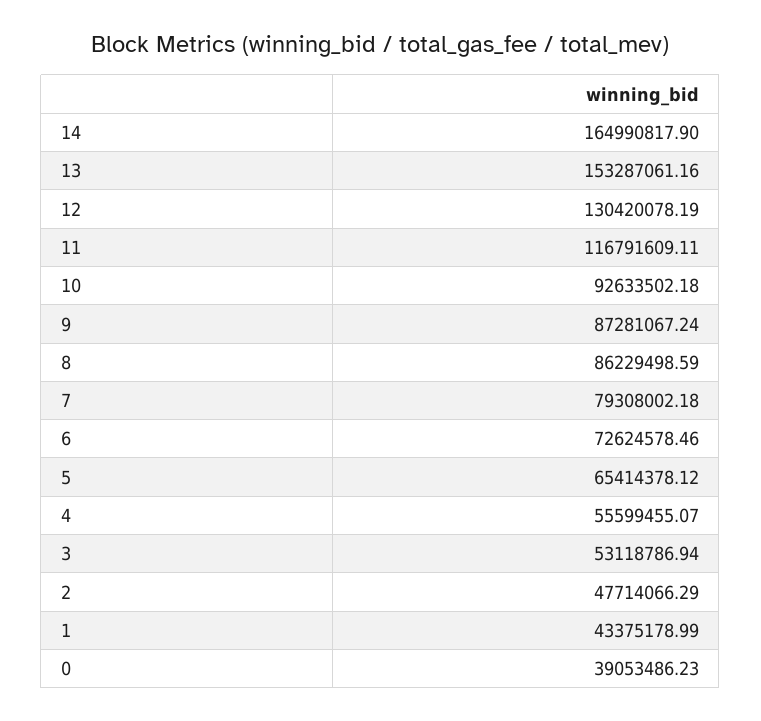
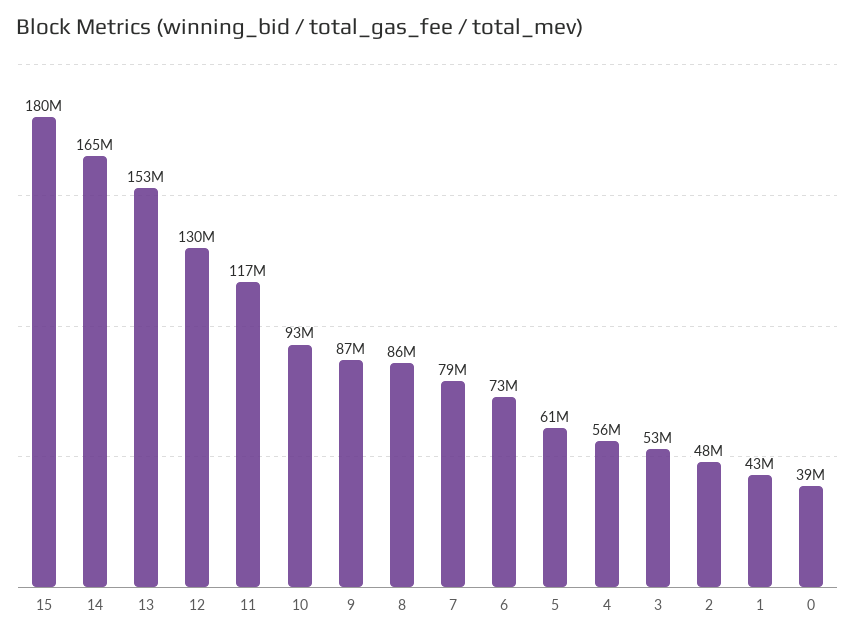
5: 65414378.12 -> 61000000
15: none -> 180000000

